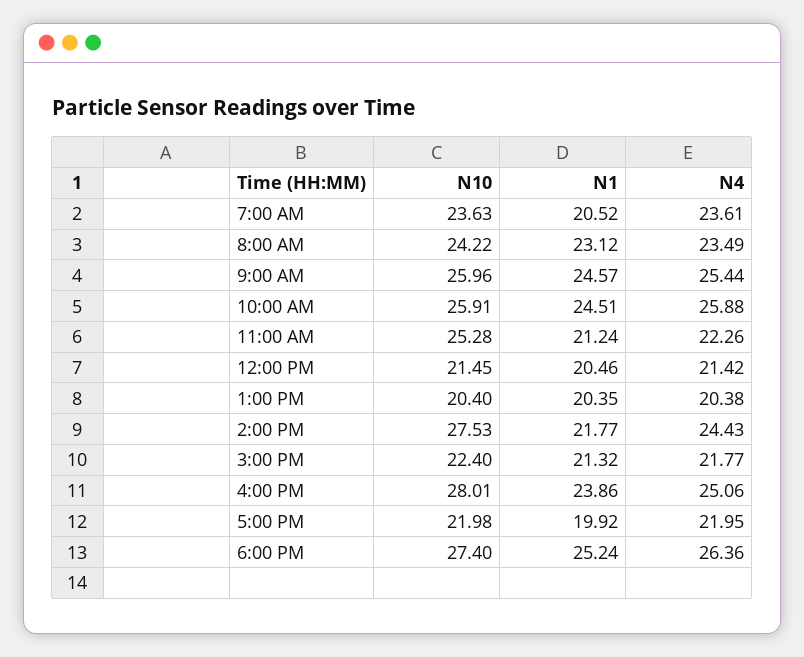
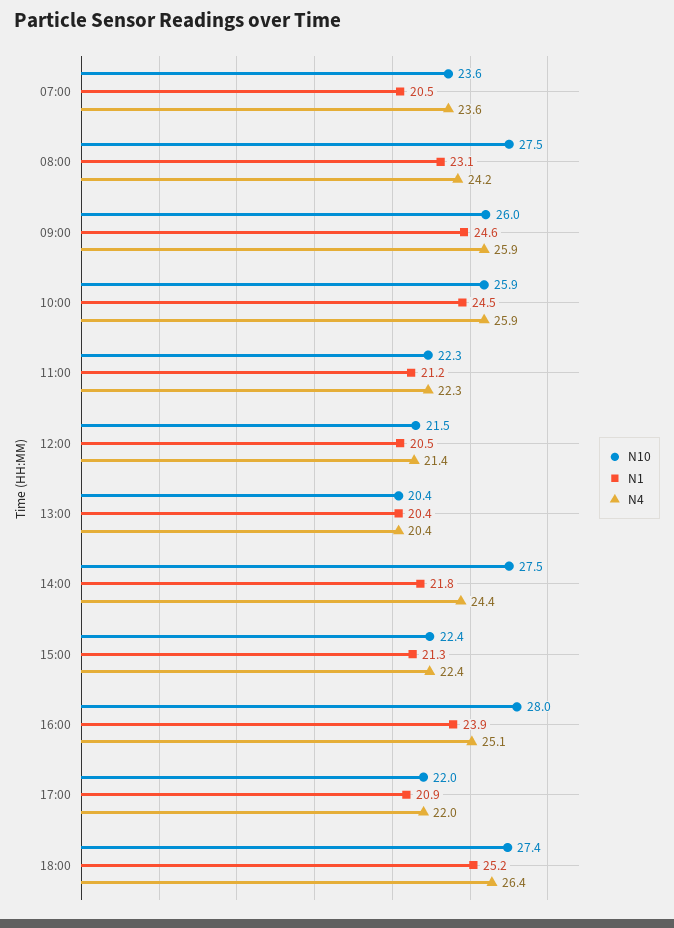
N10, 8:00 AM: 24.22 -> 27.5
N4, 8:00 AM: 23.49 -> 24.2
N4, 9:00 AM: 25.44 -> 25.9
N10, 11:00 AM: 25.28 -> 22.3
N4, 3:00 PM: 21.77 -> 22.4
N1, 5:00 PM: 19.92 -> 20.9

